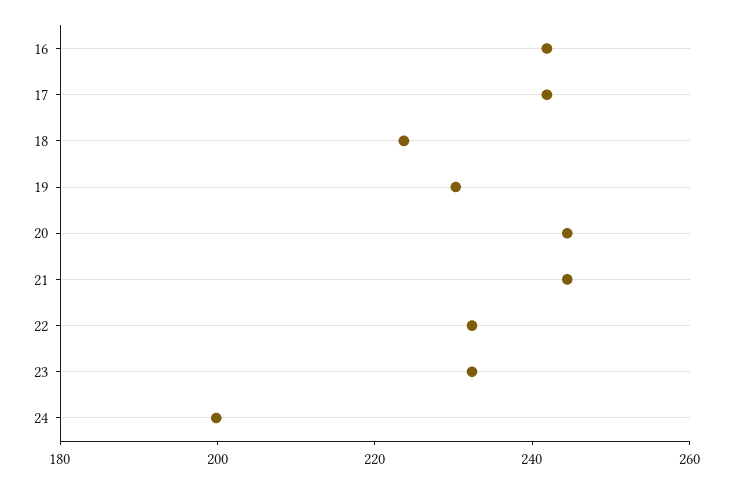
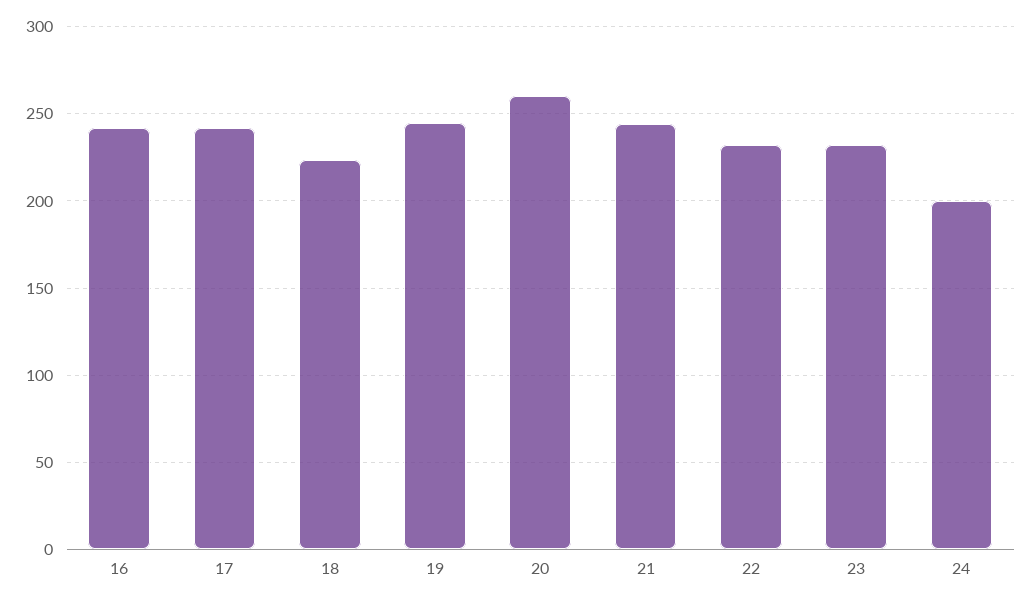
19: 230 -> 245
20: 245 -> 260

